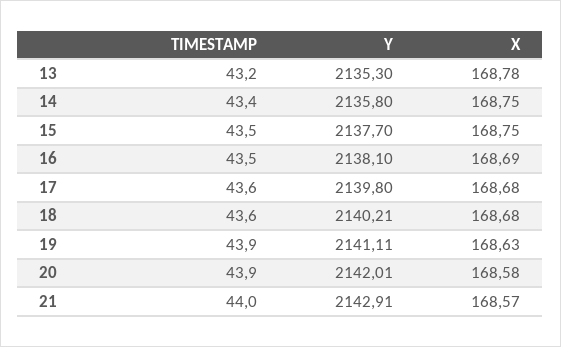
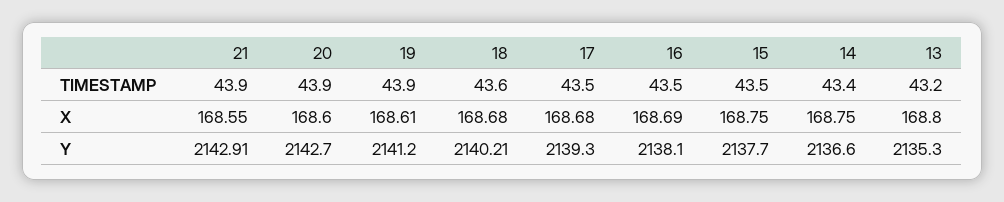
X, 13: 168.78 -> 168.8
Y, 14: 2135.8 -> 2136.6
TIMESTAMP, 17: 43.6 -> 43.5
Y, 17: 2139.8 -> 2139.3
Y, 19: 2141.11 -> 2141.2
X, 19: 168.63 -> 168.61
Y, 20: 2142.01 -> 2142.7
X, 20: 168.58 -> 168.6
TIMESTAMP, 21: 44 -> 43.9
X, 21: 168.57 -> 168.55

